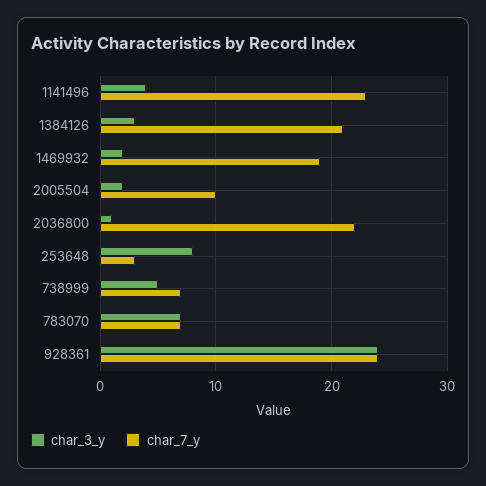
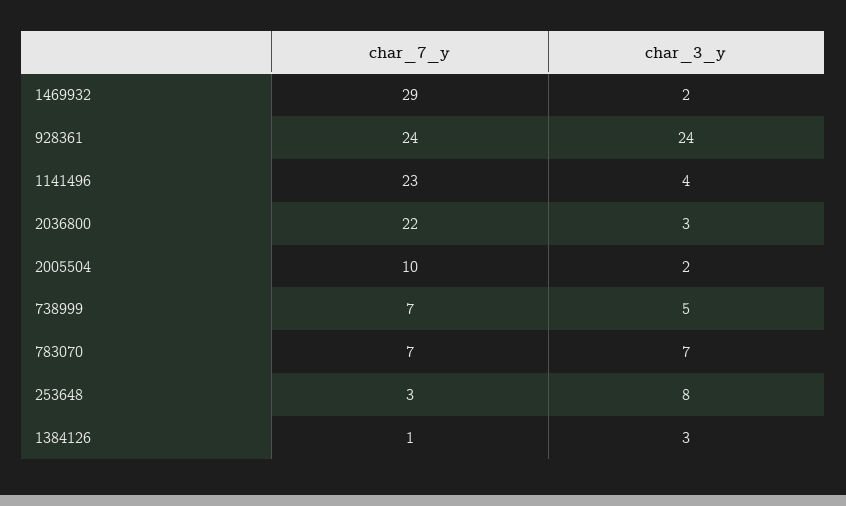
char_7_y, 1384126: 21 -> 1
char_7_y, 1469932: 19 -> 29
char_3_y, 2036800: 1 -> 3

